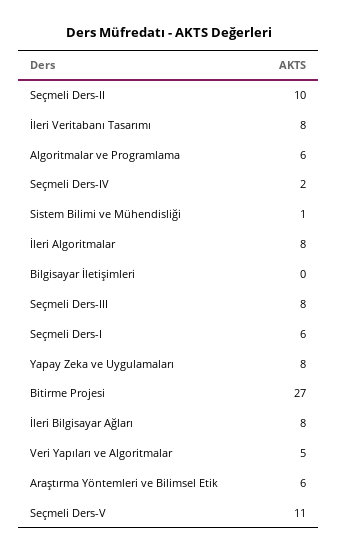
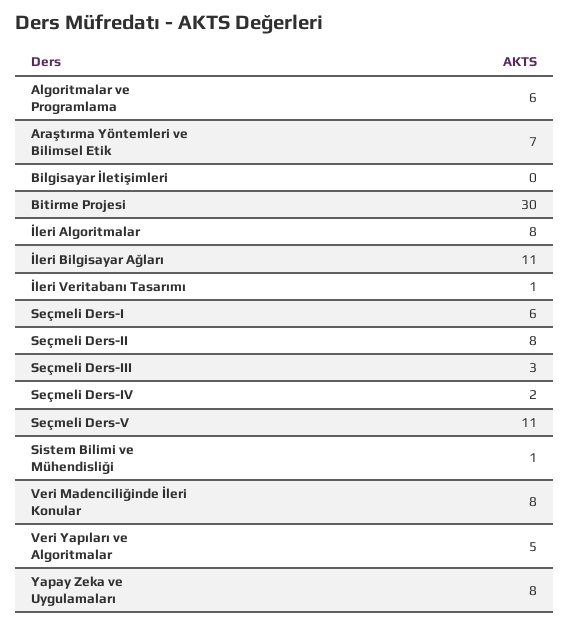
Seçmeli Ders-II: 10 -> 8
İleri Veritabanı Tasarımı: 8 -> 1
Seçmeli Ders-III: 8 -> 3
Bitirme Projesi: 27 -> 30
İleri Bilgisayar Ağları: 8 -> 11
Araştırma Yöntemleri ve Bilimsel Etik: 6 -> 7
Veri Madenciliğinde İleri Konular: none -> 8

